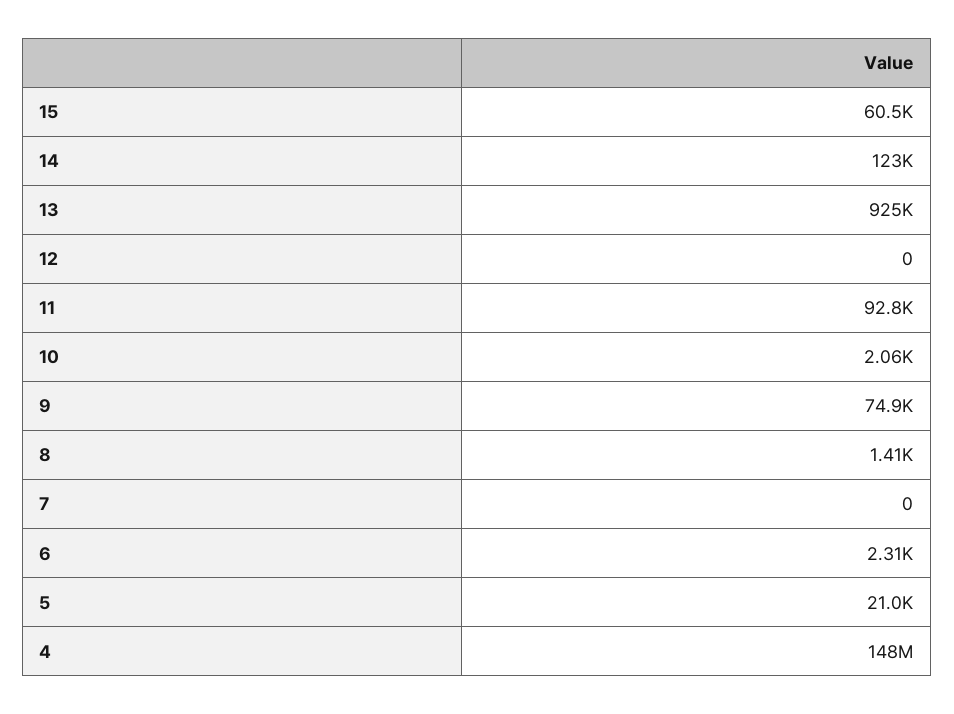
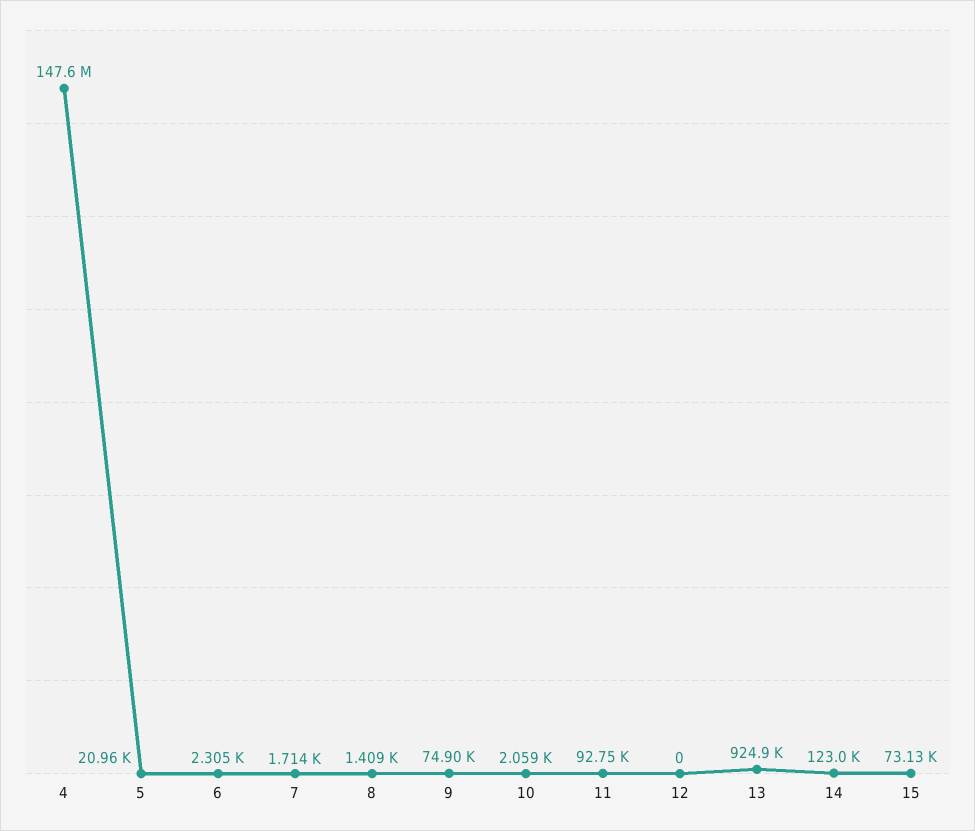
15: 60500 -> 73130
7: 0 -> 1714

